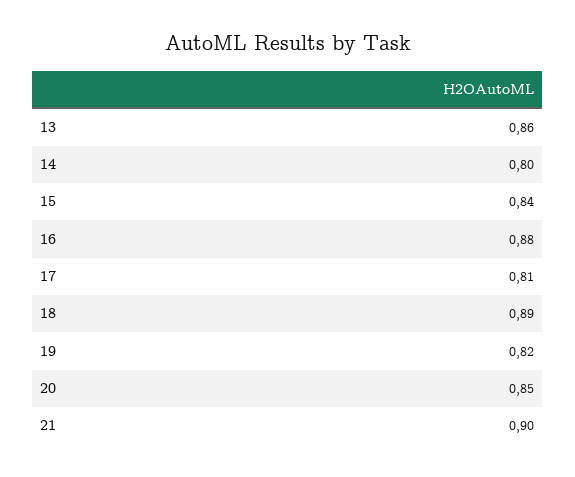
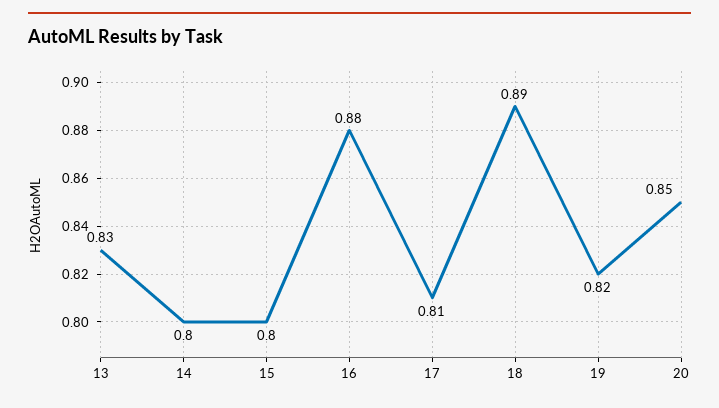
13: 0.86 -> 0.83
15: 0.84 -> 0.8
21: 0.9 -> none

